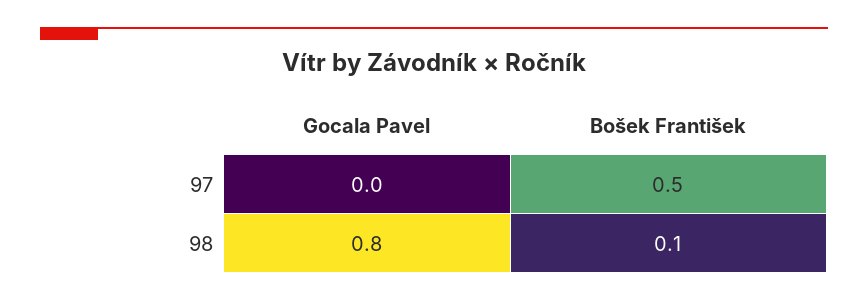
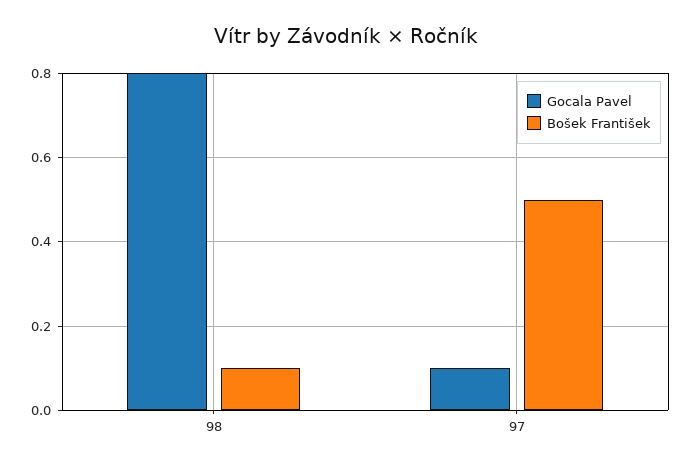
Gocala Pavel, 97: 0 -> 0.1

